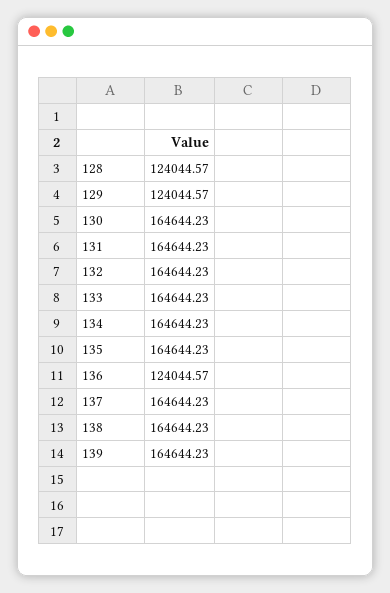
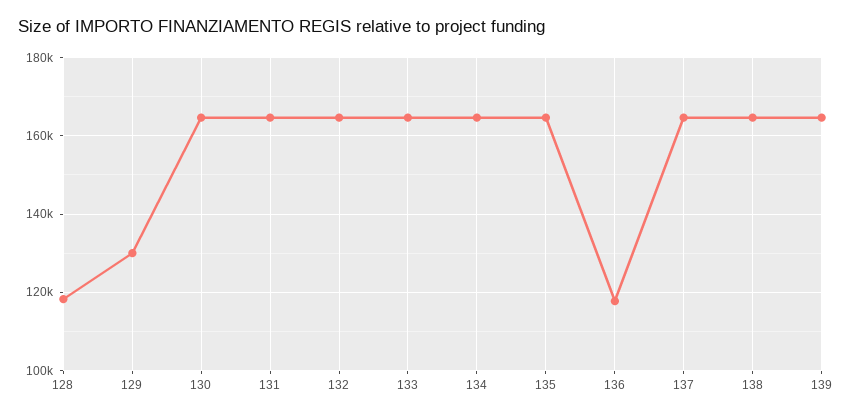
128: 124044.57 -> 118000
129: 124044.57 -> 130000
136: 124044.57 -> 118000

